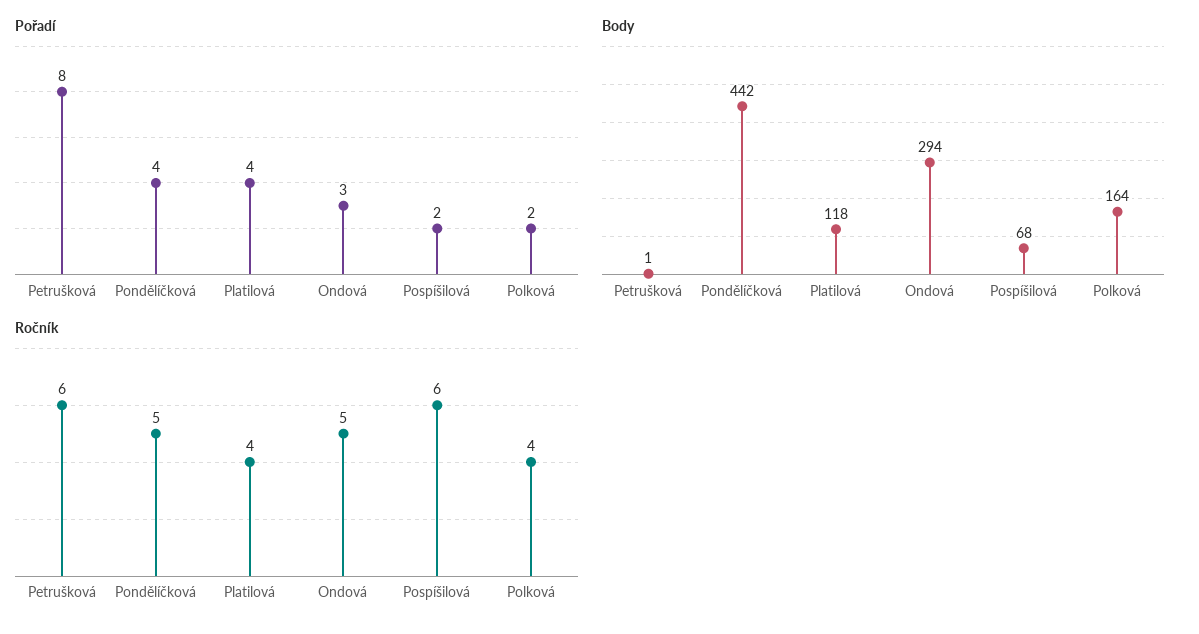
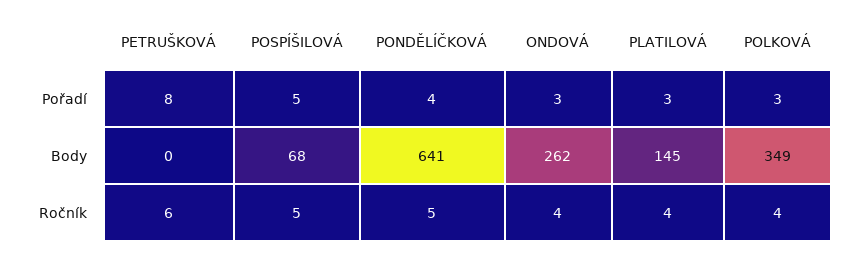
Pořadí, Platilová: 4 -> 3
Pořadí, Pospíšilová: 2 -> 5
Pořadí, Polková: 2 -> 3
Body, Petrušková: 1 -> 0
Body, Pondělíčková: 442 -> 641
Body, Platilová: 118 -> 145
Body, Ondová: 294 -> 262
Body, Polková: 164 -> 349
Ročník, Ondová: 5 -> 4
Ročník, Pospíšilová: 6 -> 5

